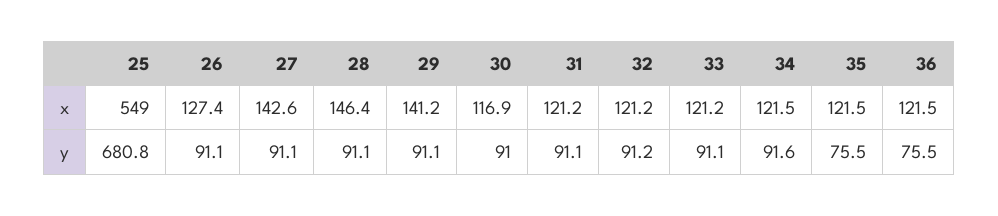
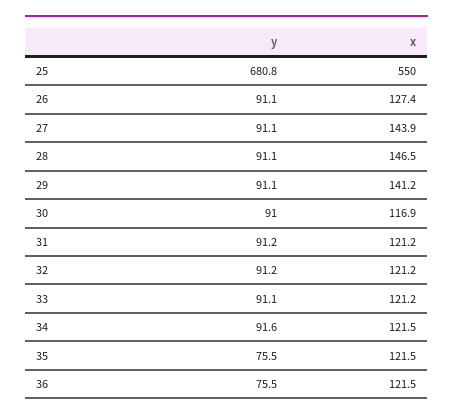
25, x: 549 -> 550
27, x: 142.6 -> 143.9
28, x: 146.4 -> 146.5
31, y: 91.1 -> 91.2

